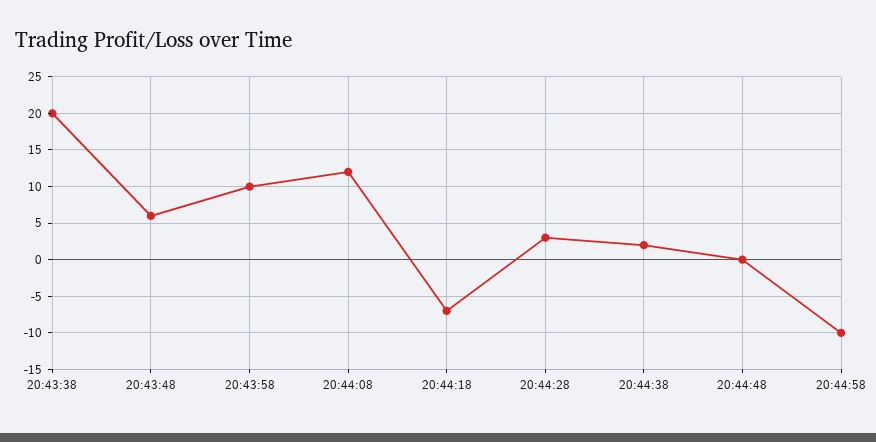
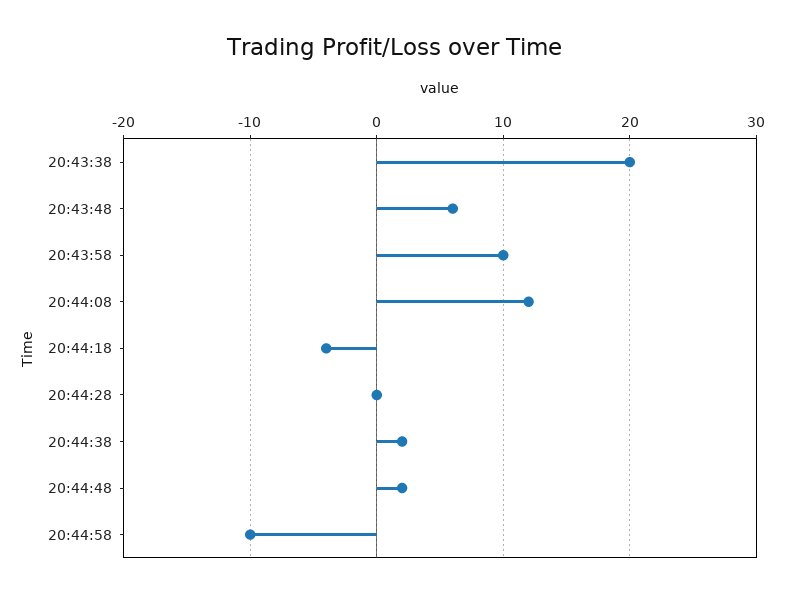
20:44:18: -7 -> -4
20:44:28: 3 -> 0
20:44:48: 0 -> 2

